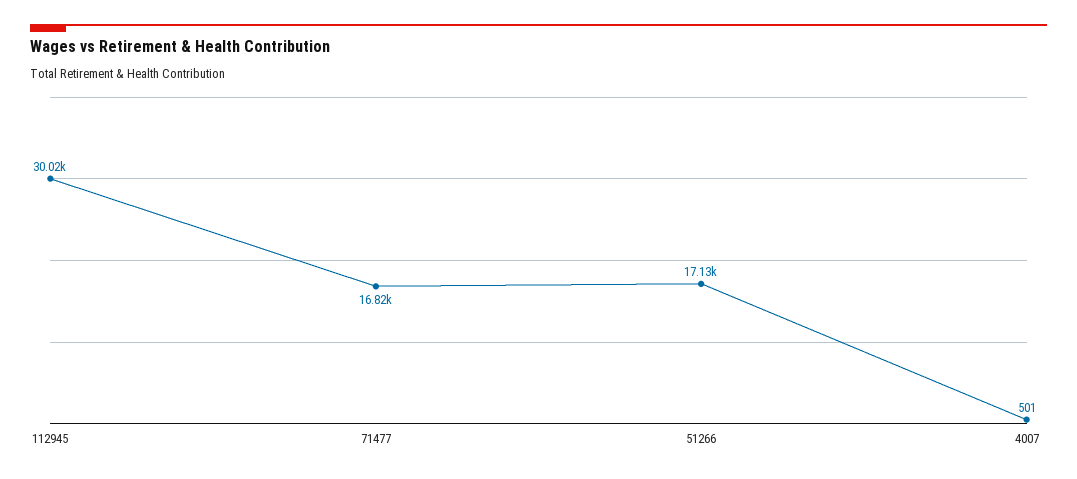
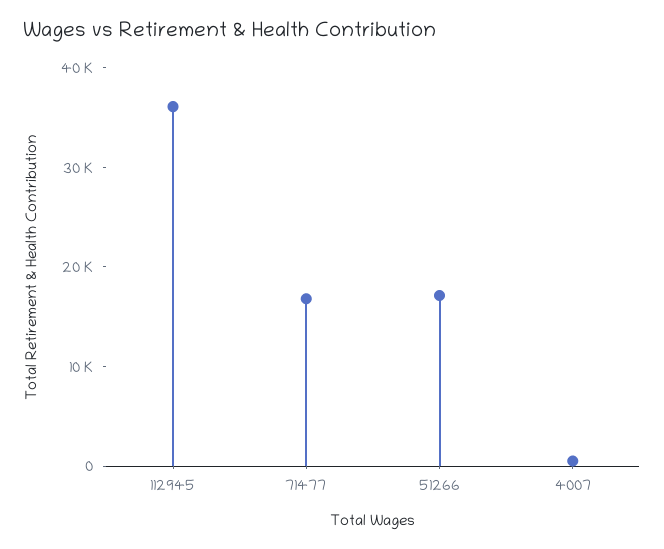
112945: 30020 -> 36000

